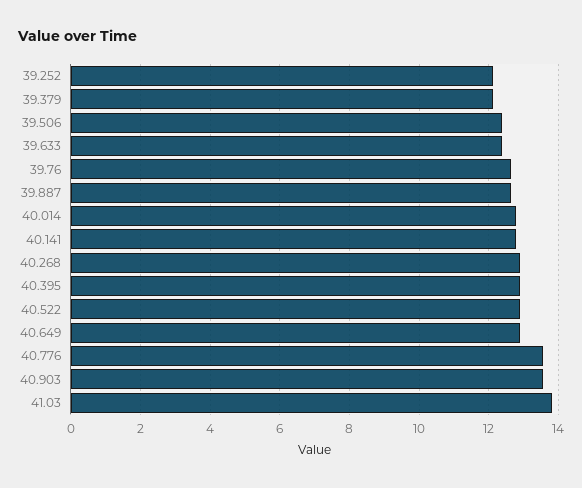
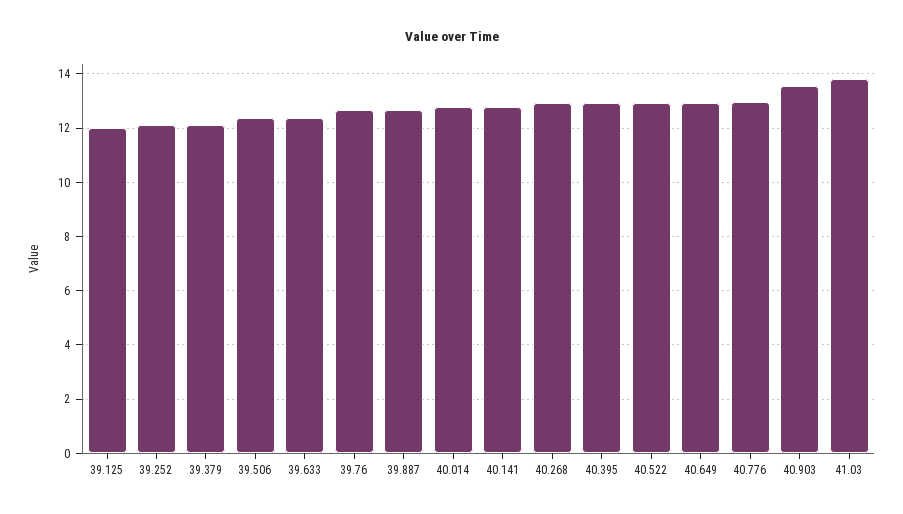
40.776: 13.6 -> 13
39.125: none -> 12

